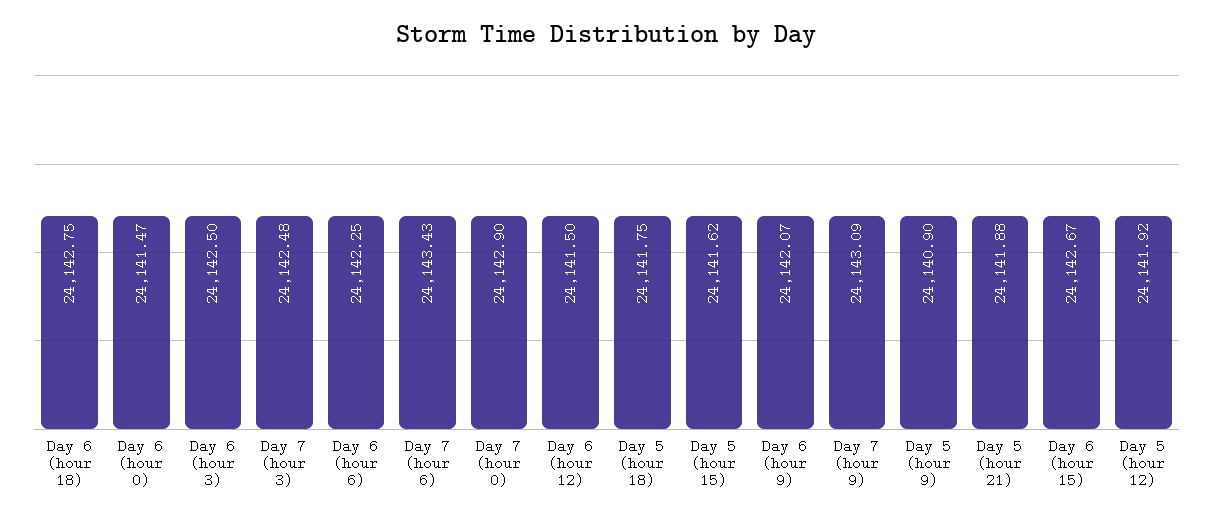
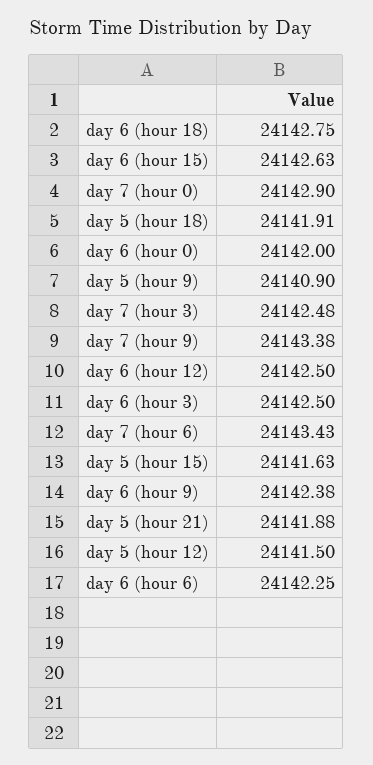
Day 6 (hour 0): 24141.47 -> 24142
Day 6 (hour 12): 24141.5 -> 24142.5
Day 5 (hour 18): 24141.75 -> 24141.91
Day 5 (hour 15): 24141.62 -> 24141.63
Day 6 (hour 9): 24142.07 -> 24142.38
Day 7 (hour 9): 24143.09 -> 24143.38
Day 6 (hour 15): 24142.67 -> 24142.63
Day 5 (hour 12): 24141.92 -> 24141.5

